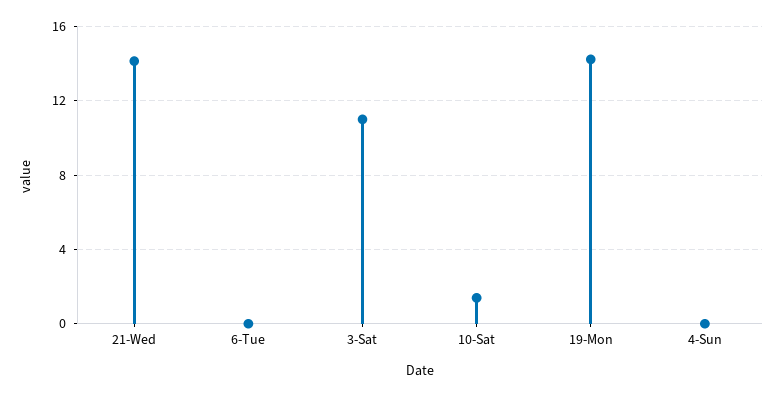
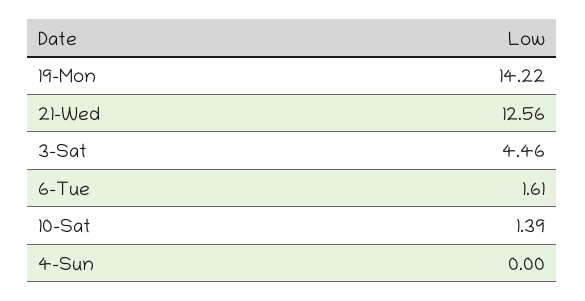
21-Wed: 14 -> 12.56
6-Tue: 0 -> 1.61
3-Sat: 11 -> 4.46

